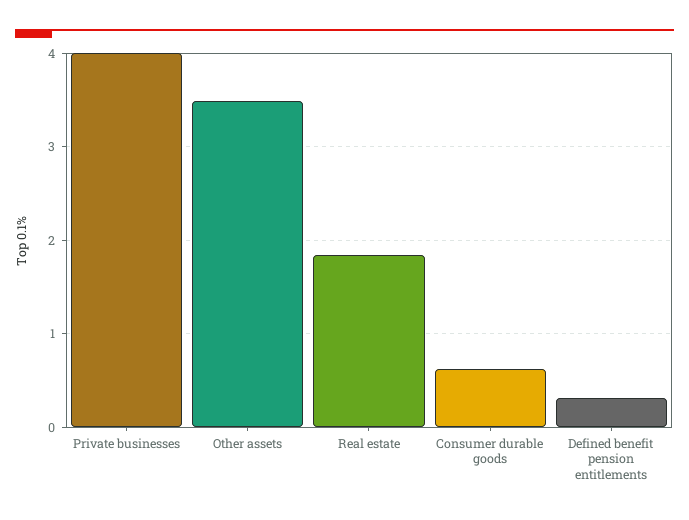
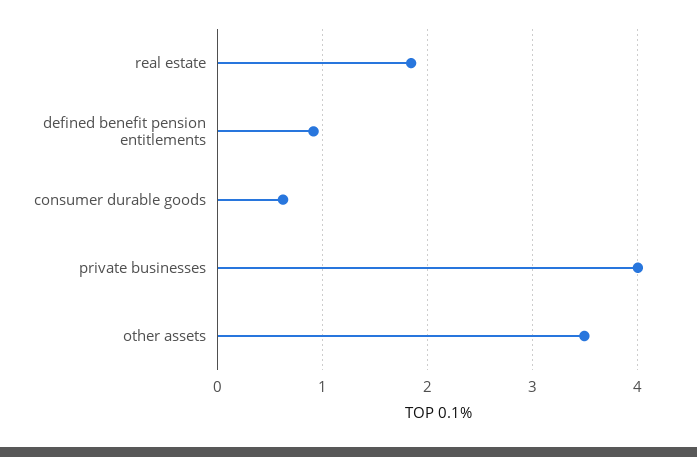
Defined benefit pension entitlements: 0.3 -> 0.9

